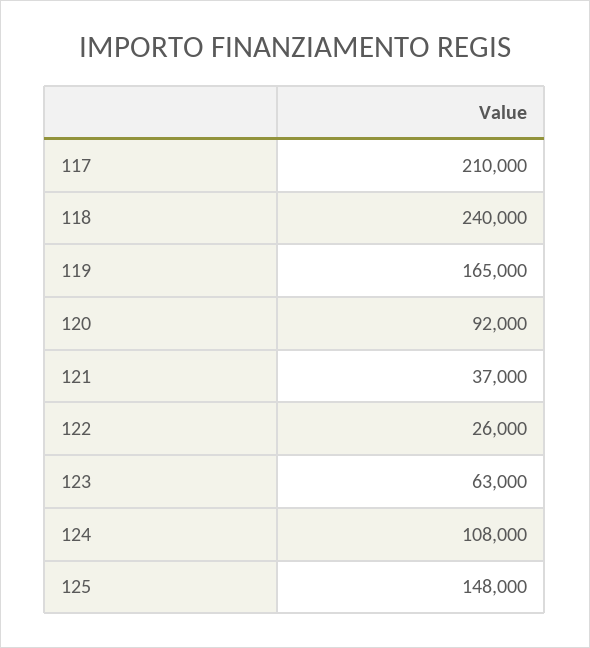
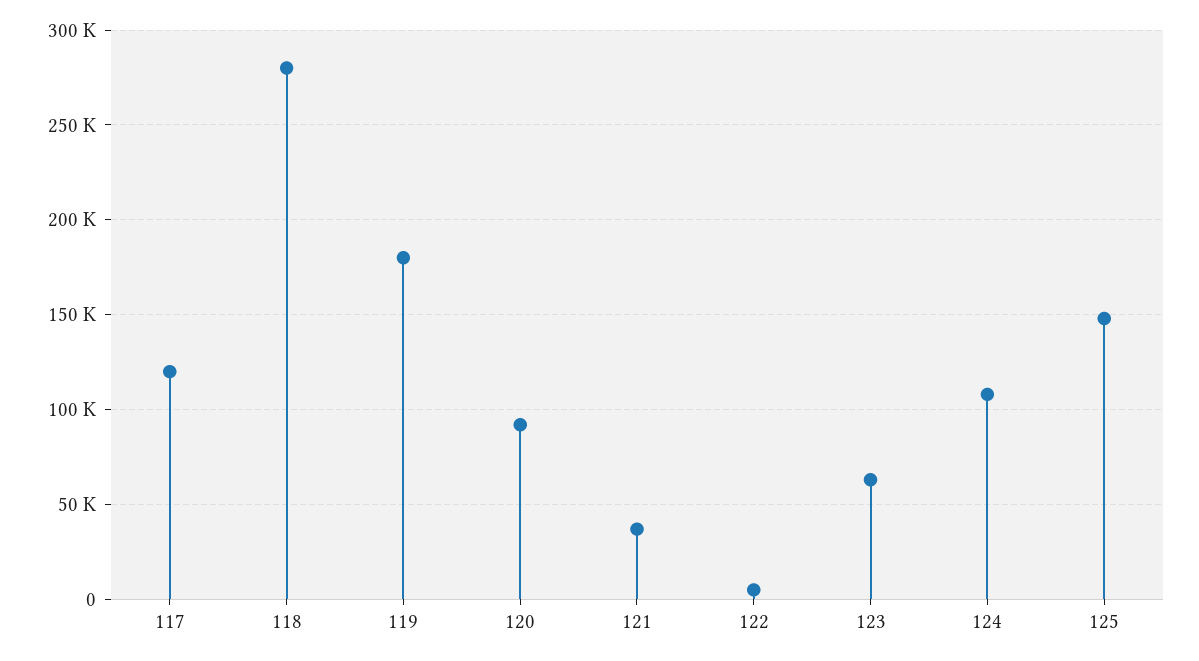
117: 210000 -> 120000
118: 240000 -> 280000
119: 165000 -> 180000
122: 26000 -> 5000

